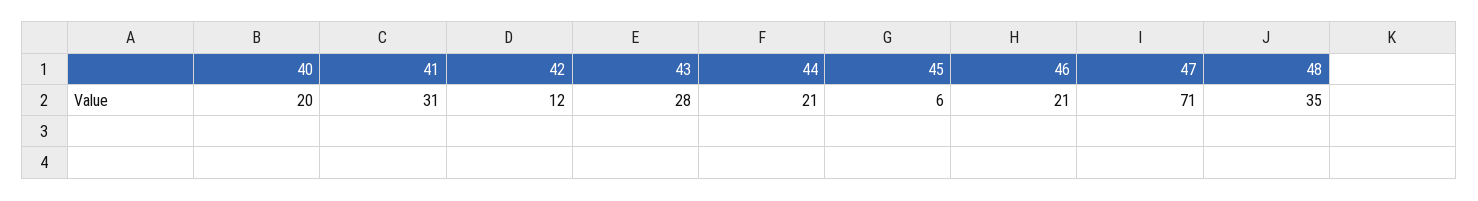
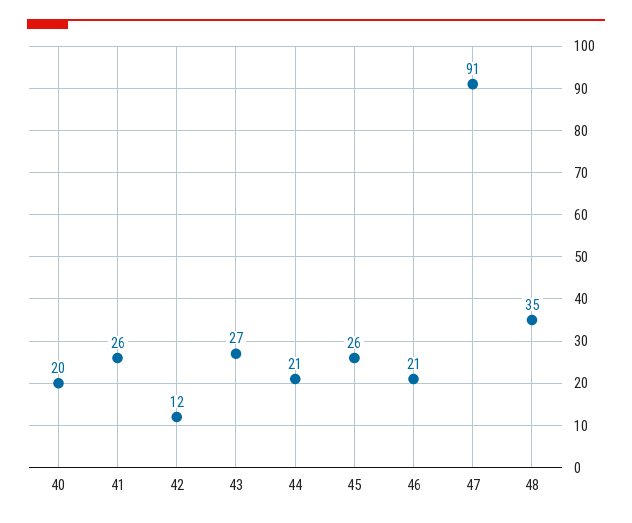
41: 31 -> 26
43: 28 -> 27
45: 6 -> 26
47: 71 -> 91

